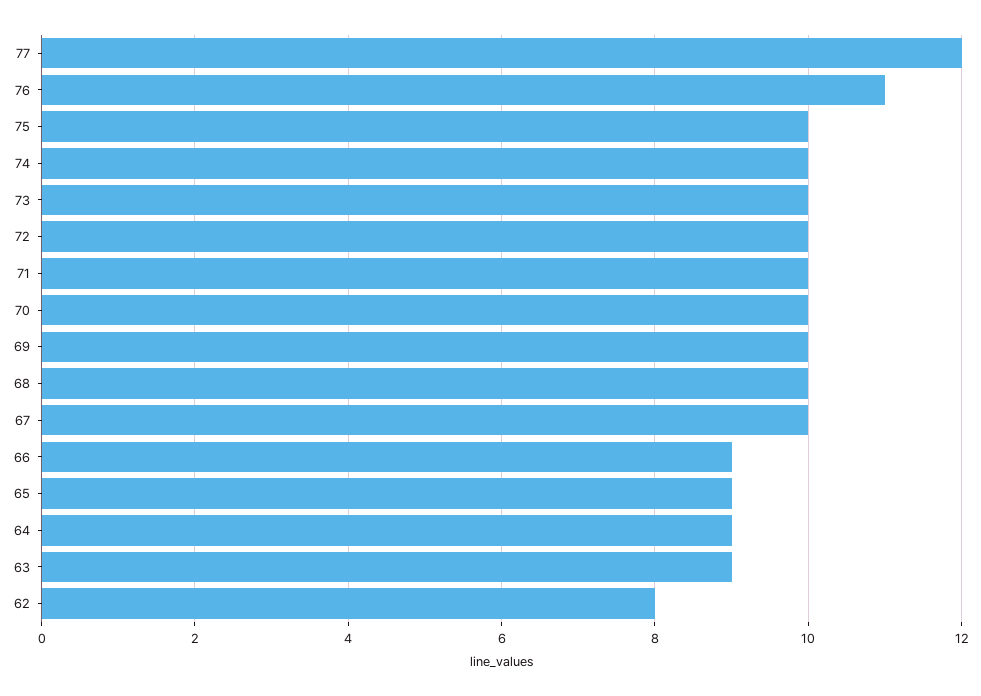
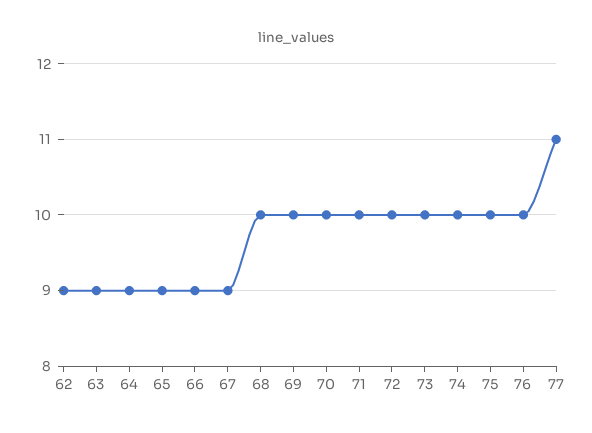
77: 12 -> 11
76: 11 -> 10
67: 10 -> 9
62: 8 -> 9

